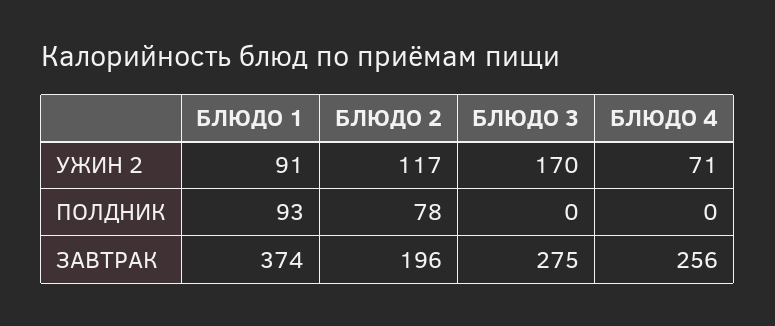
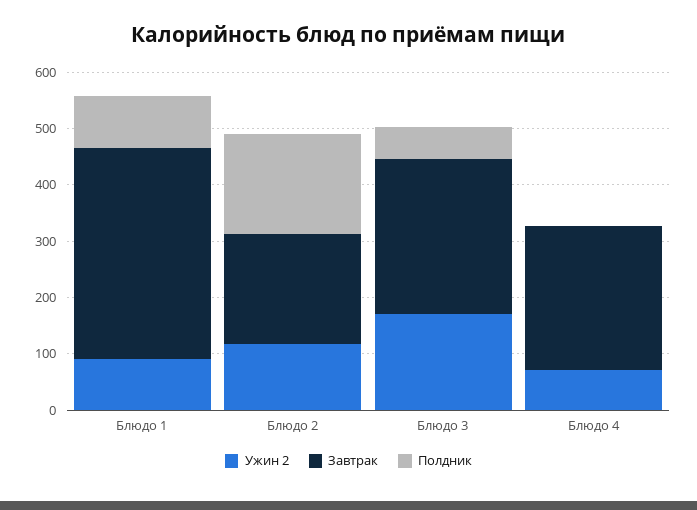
ПОЛДНИК, БЛЮДО 2: 78 -> 180
ПОЛДНИК, БЛЮДО 3: 0 -> 60

